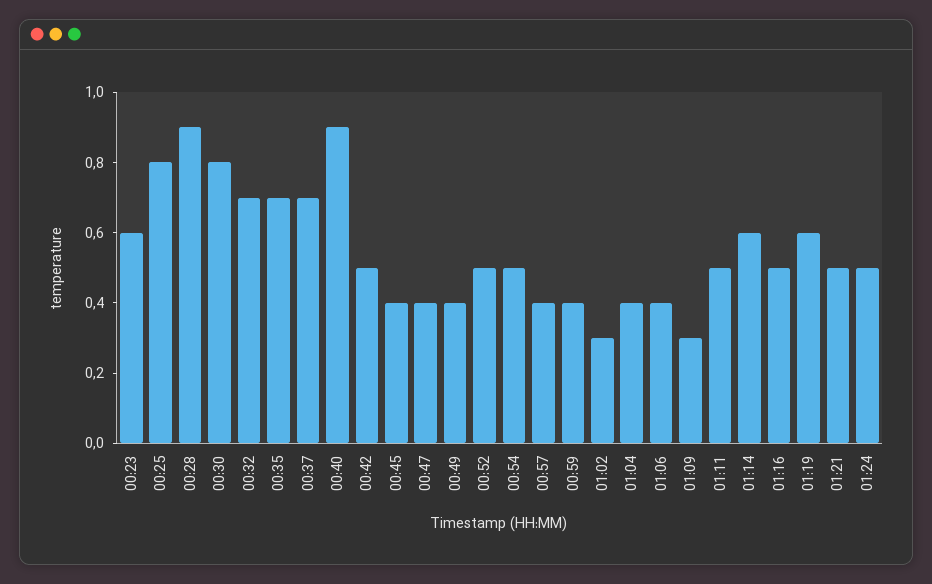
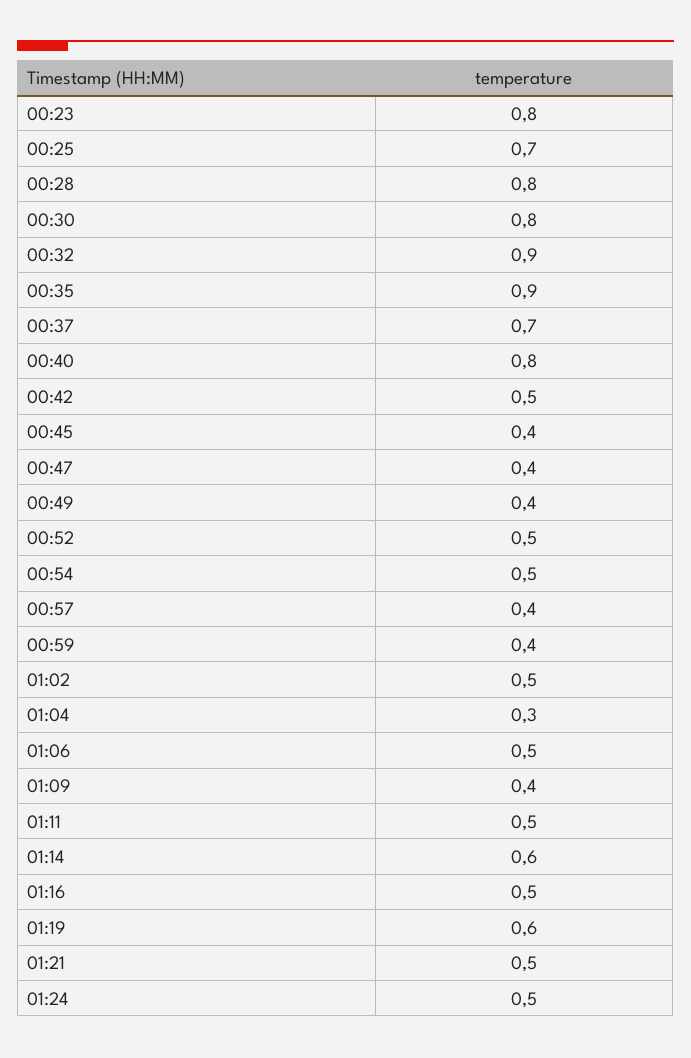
00:23: 0.6 -> 0.8
00:25: 0.8 -> 0.7
00:28: 0.9 -> 0.8
00:32: 0.7 -> 0.9
00:35: 0.7 -> 0.9
00:40: 0.9 -> 0.8
01:02: 0.3 -> 0.5
01:04: 0.4 -> 0.3
01:06: 0.4 -> 0.5
01:09: 0.3 -> 0.4

